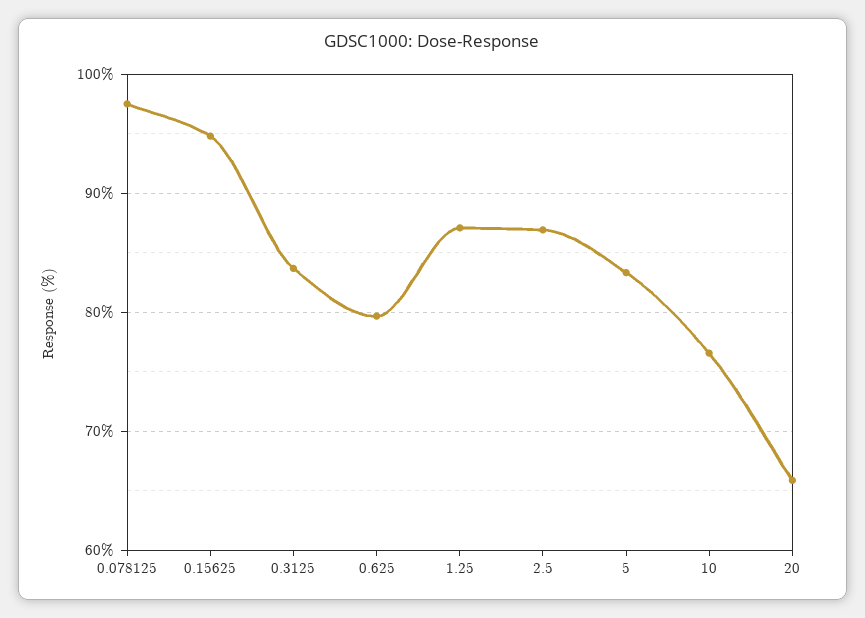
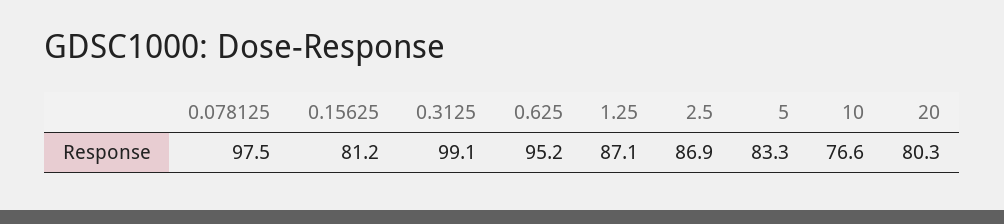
0.15625: 95 -> 81.2
0.3125: 84 -> 99.1
0.625: 80 -> 95.2
20: 66 -> 80.3

